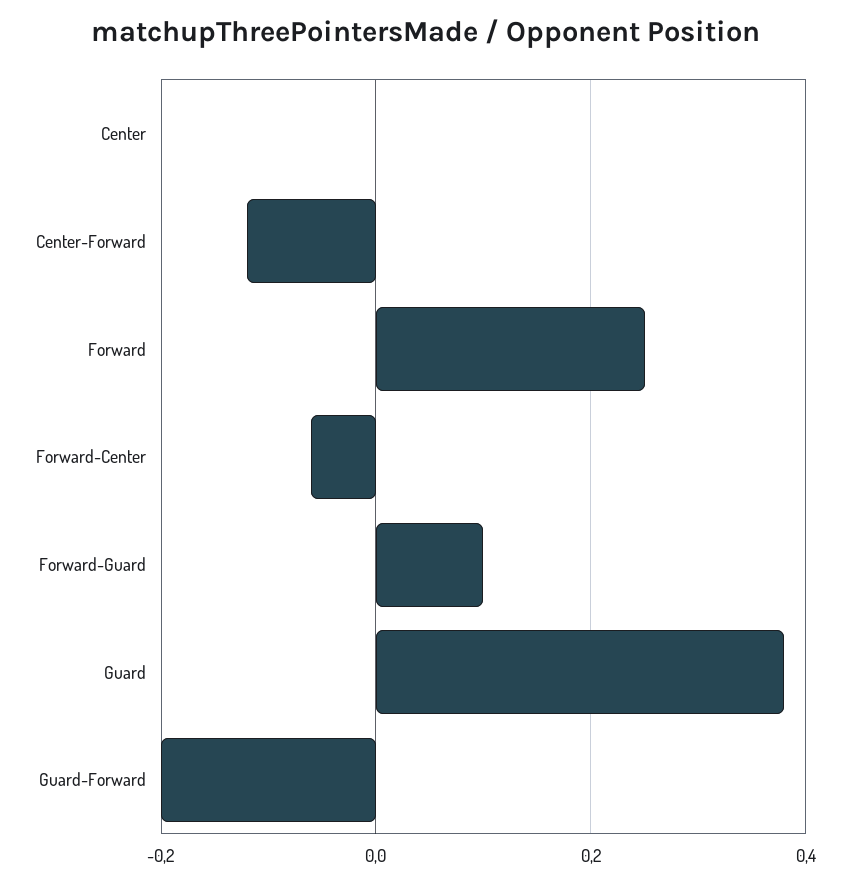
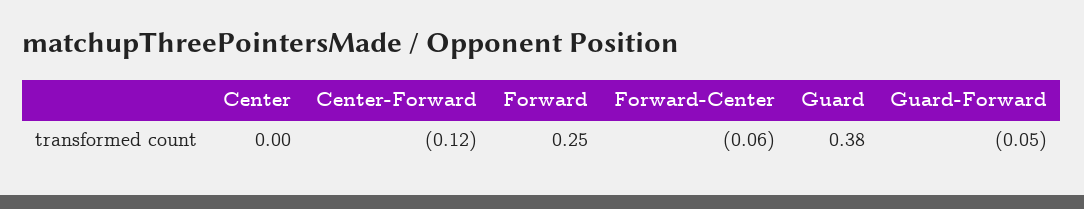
Forward-Guard: 0.1 -> none
Guard-Forward: -0.2 -> -0.05

